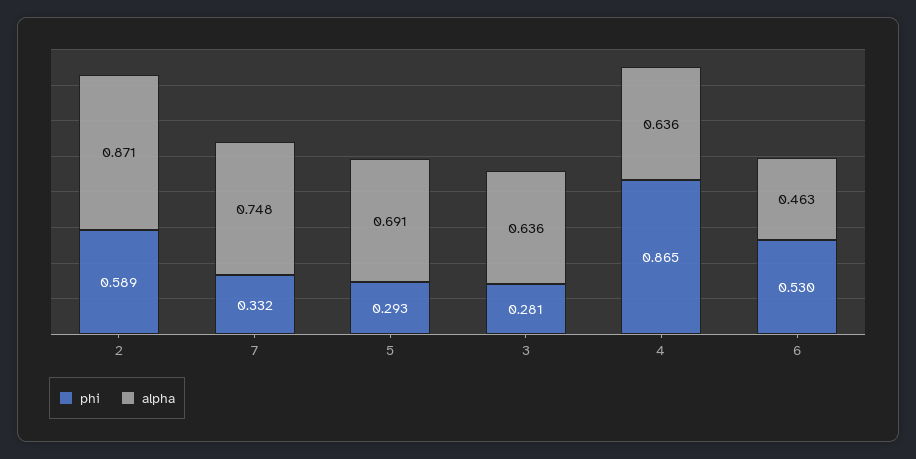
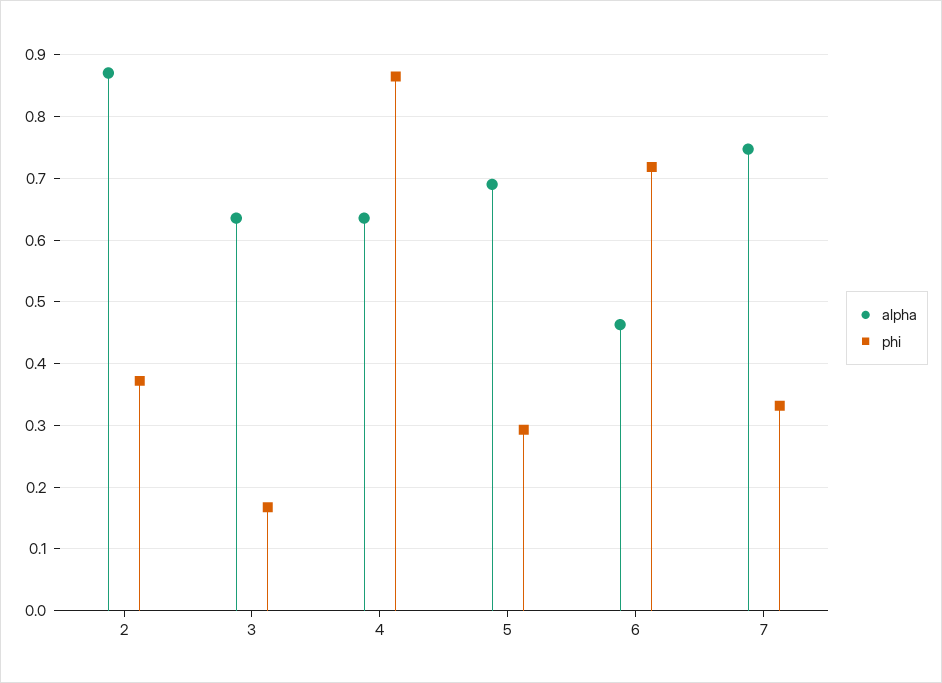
phi, 2: 0.589 -> 0.37
phi, 3: 0.281 -> 0.17
phi, 6: 0.53 -> 0.72

